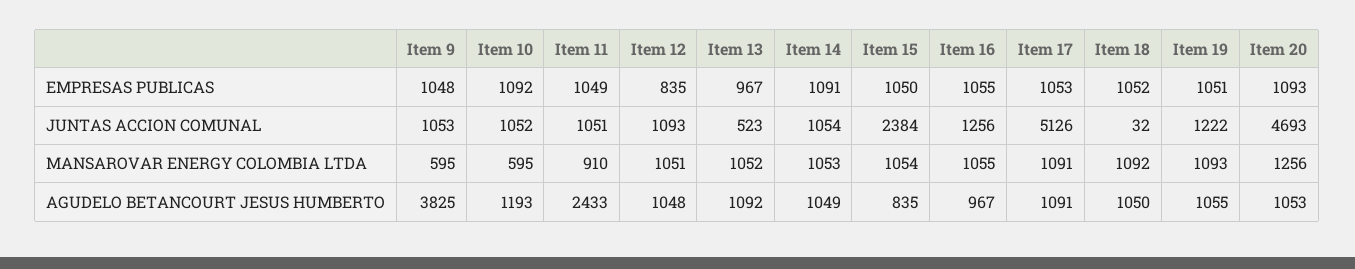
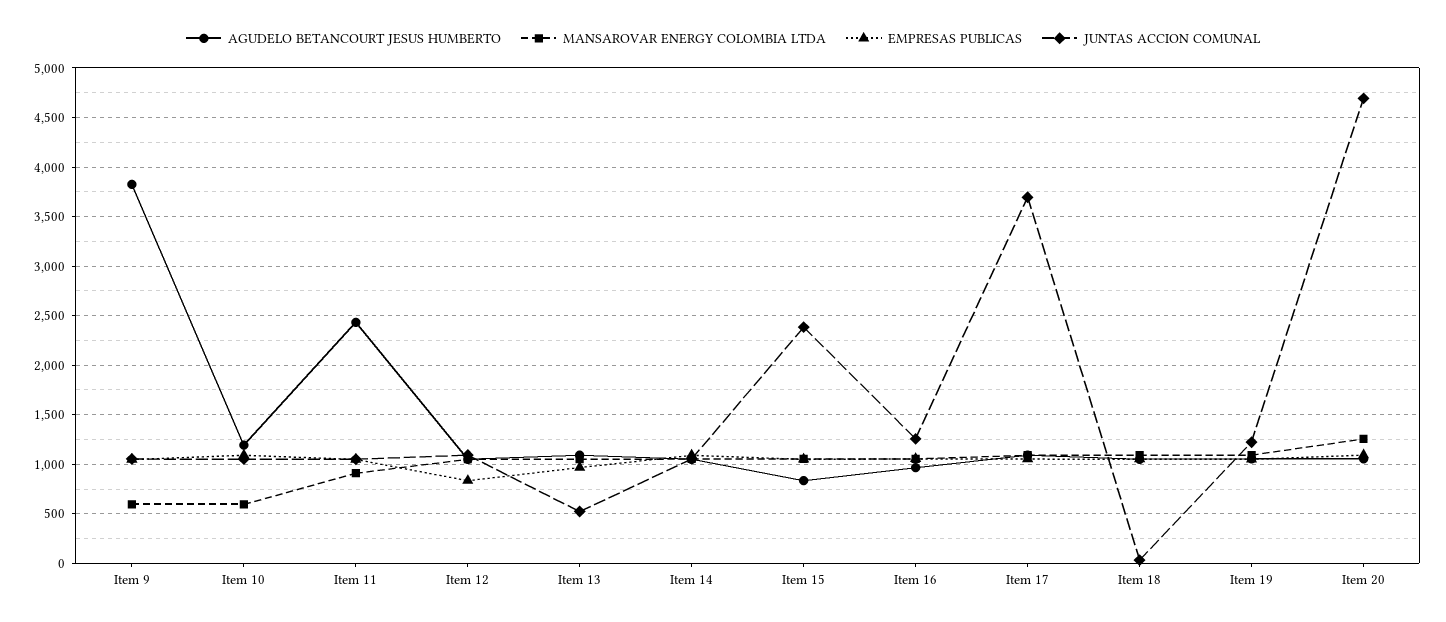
JUNTAS ACCION COMUNAL, Item 17: 5126 -> 3700

